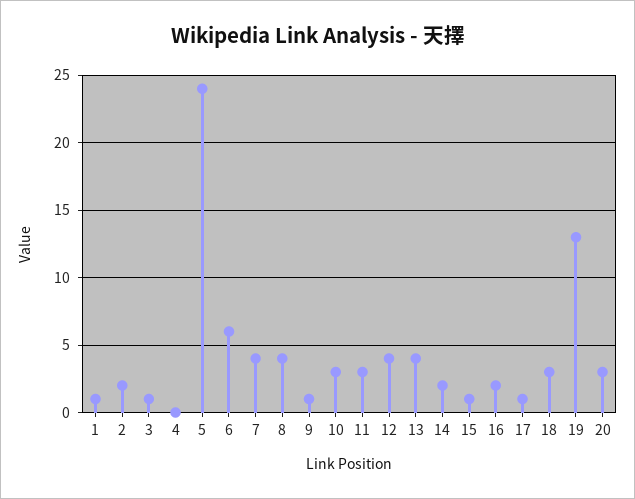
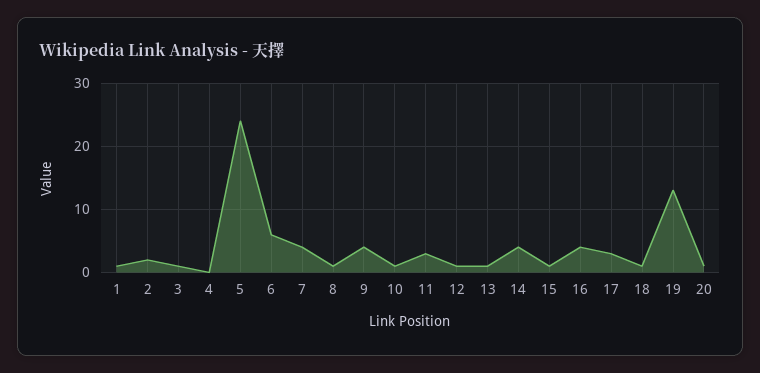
8: 4 -> 1
9: 1 -> 4
10: 3 -> 1
12: 4 -> 1
13: 4 -> 1
14: 2 -> 4
16: 2 -> 4
17: 1 -> 3
18: 3 -> 1
20: 3 -> 1

